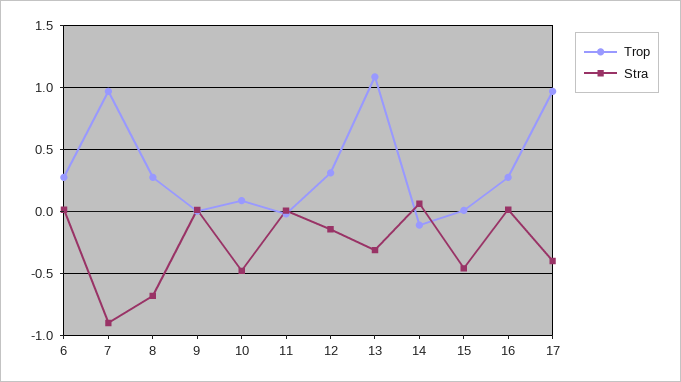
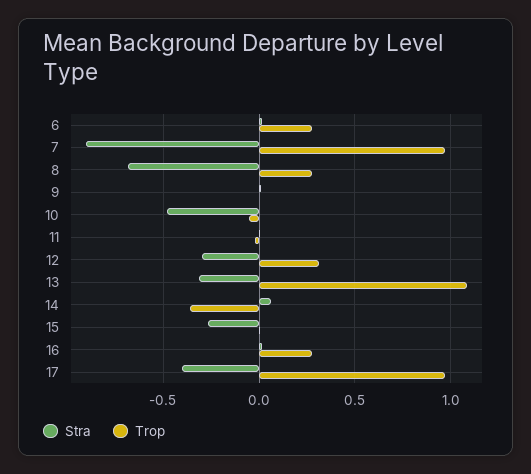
Trop, 10: 0.1 -> -0.05
Stra, 12: -0.15 -> -0.3
Trop, 14: -0.1 -> -0.35
Stra, 15: -0.45 -> -0.25

